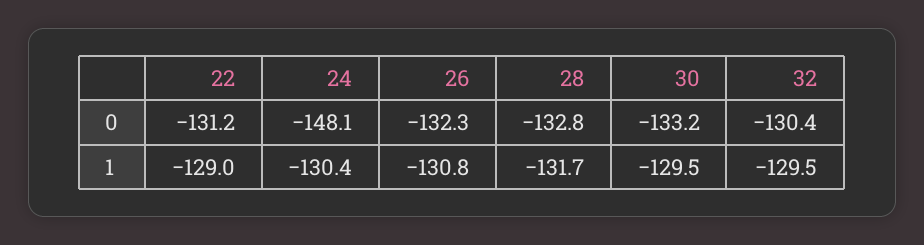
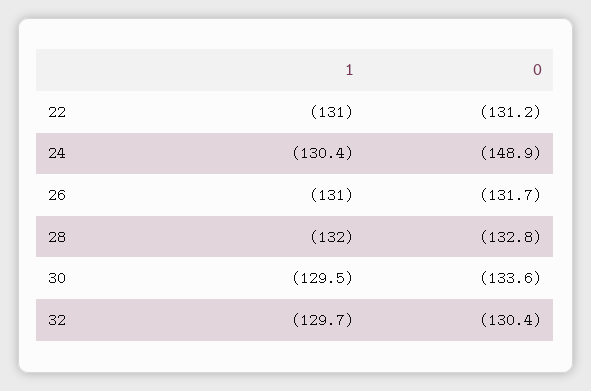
24, 0: -148.1 -> -148.9
26, 0: -132.3 -> -131.7
30, 0: -133.2 -> -133.6
22, 1: -129 -> -131
26, 1: -130.8 -> -131
28, 1: -131.7 -> -132
32, 1: -129.5 -> -129.7

